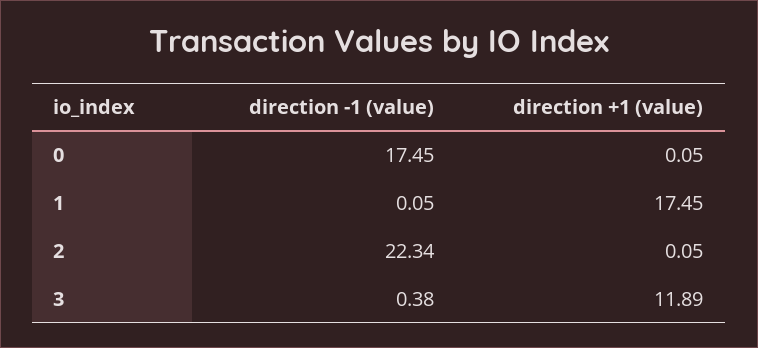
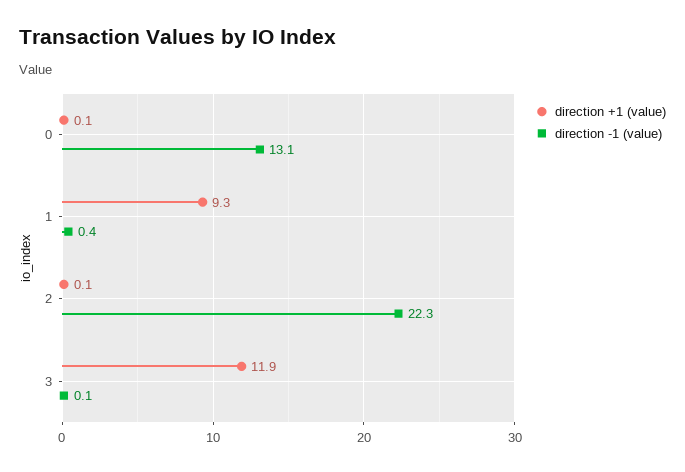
direction -1 (value), 0: 17.45 -> 13.1
direction -1 (value), 1: 0.05 -> 0.4
direction +1 (value), 1: 17.45 -> 9.3
direction -1 (value), 3: 0.38 -> 0.1

